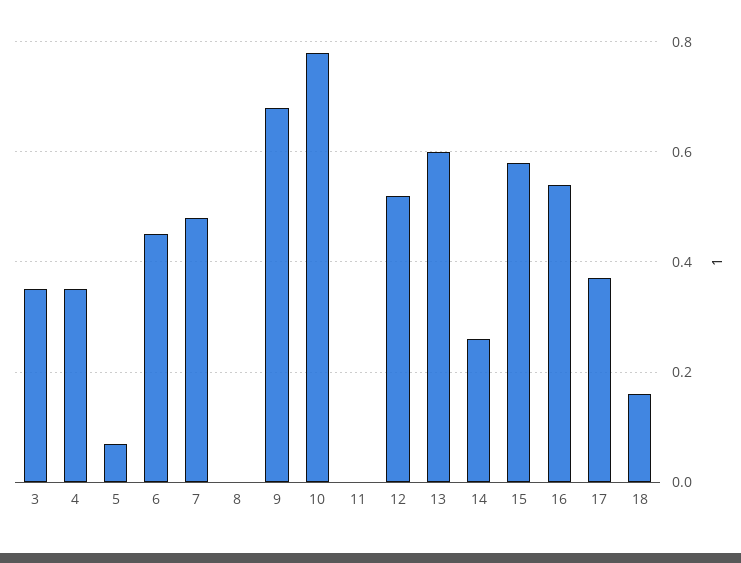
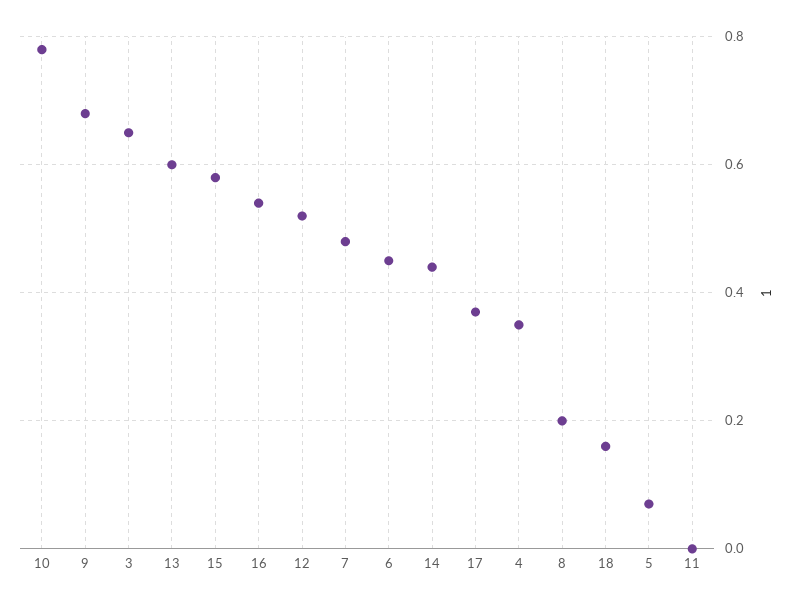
3: 0.35 -> 0.65
8: 0 -> 0.2
14: 0.25 -> 0.45

